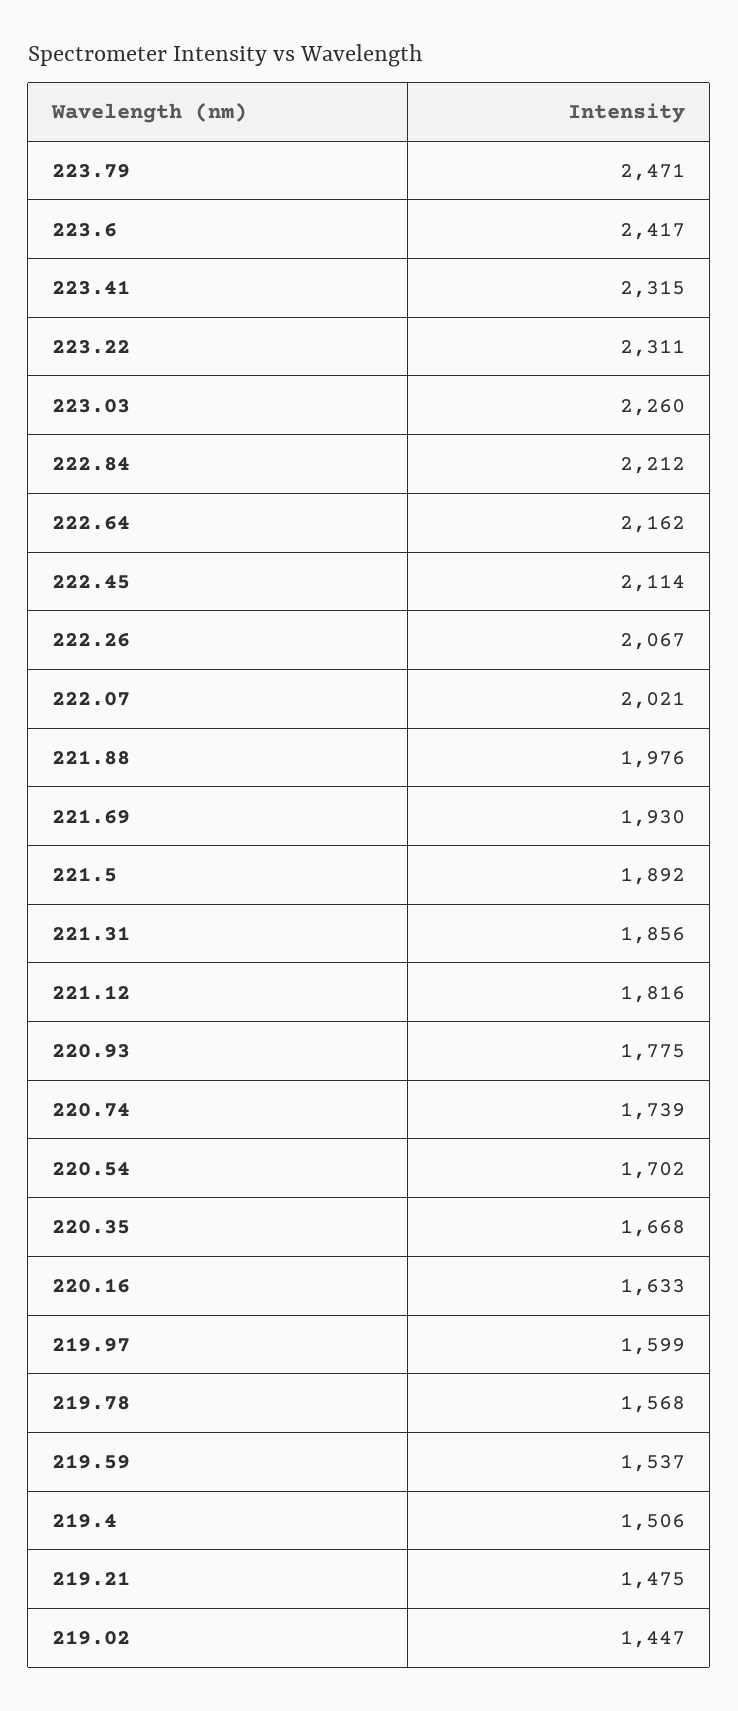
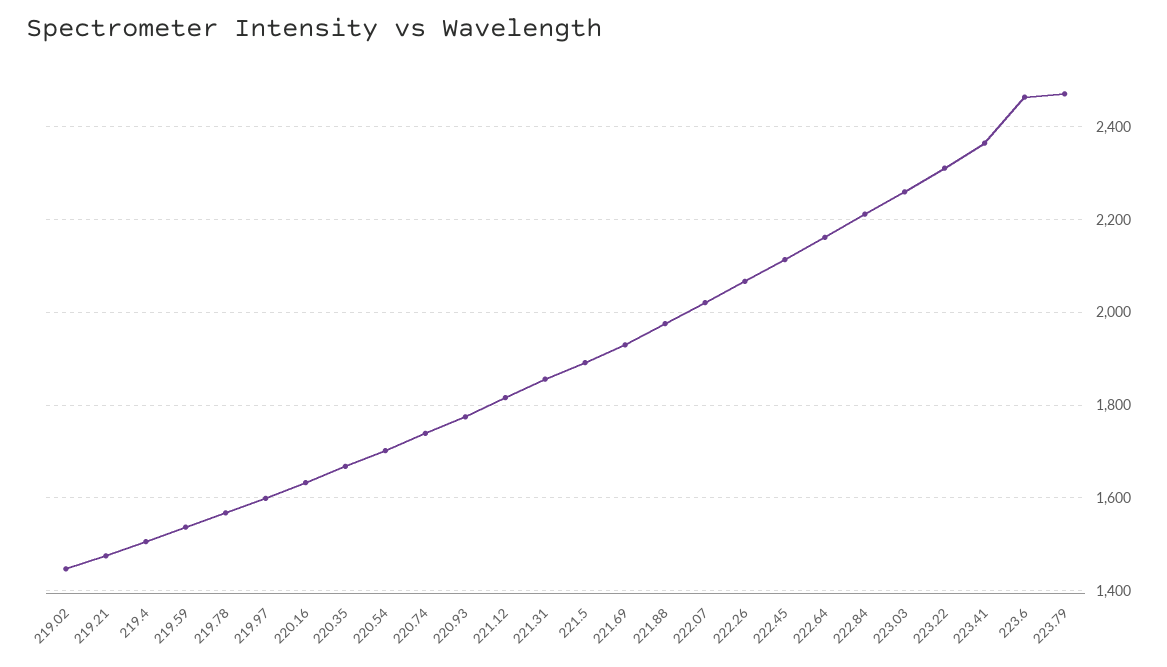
223.6: 2417 -> 2460
223.41: 2315 -> 2360

